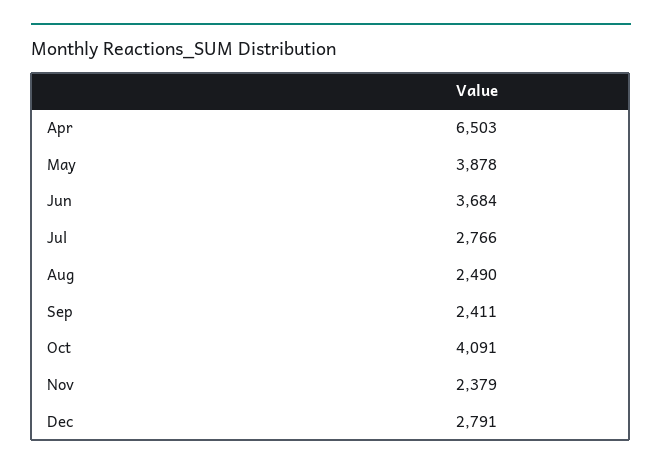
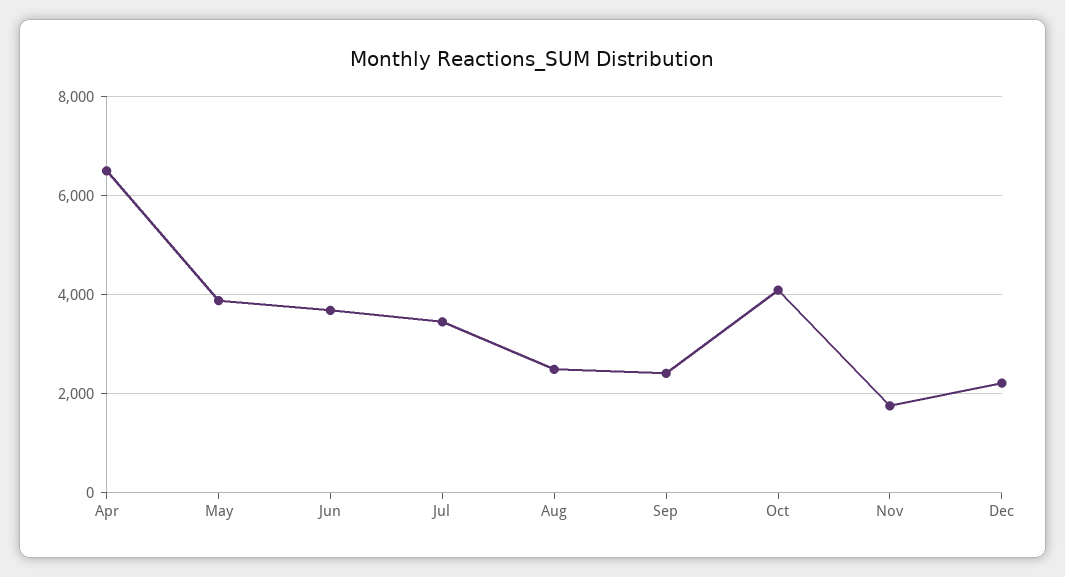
Jul: 2766 -> 3400
Nov: 2379 -> 1800
Dec: 2791 -> 2200

